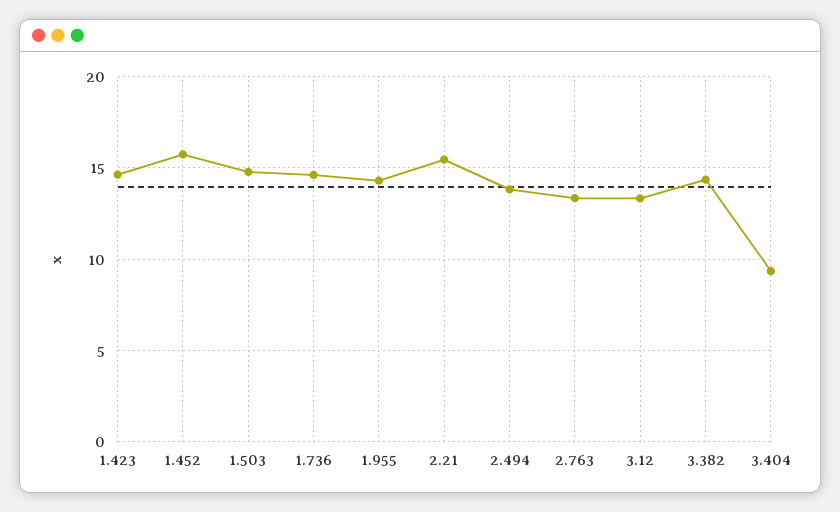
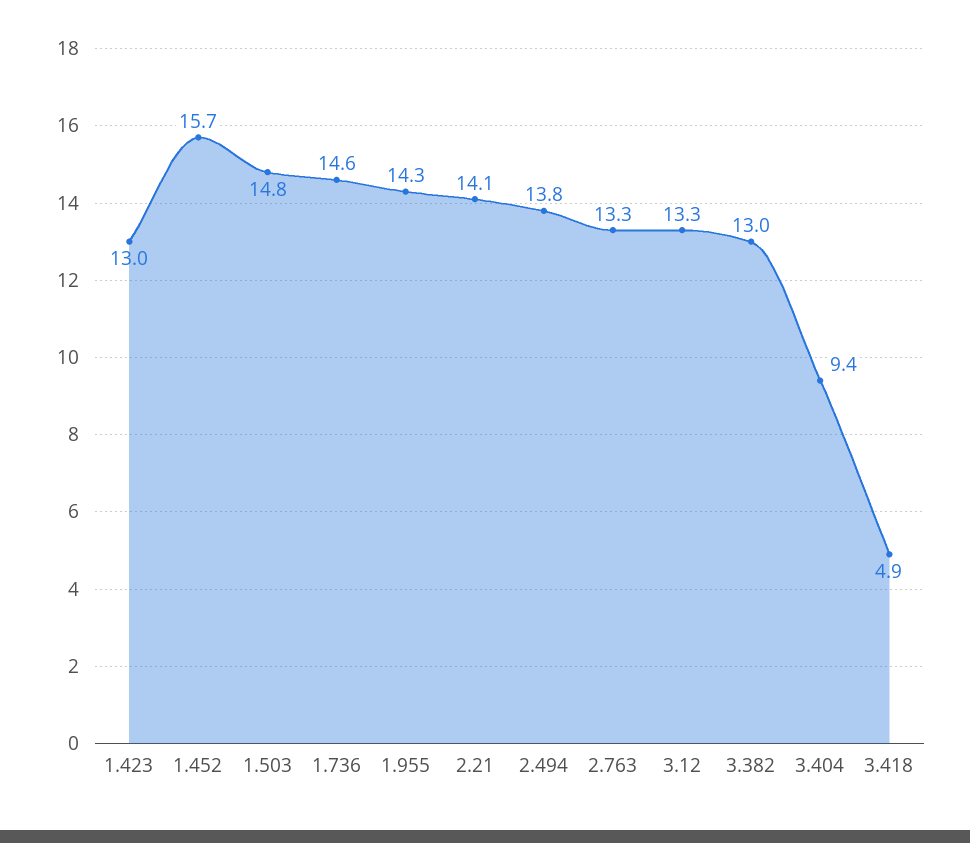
1.423: 14.5 -> 13
2.21: 15.5 -> 14.1
3.382: 14.5 -> 13
3.418: none -> 4.9

